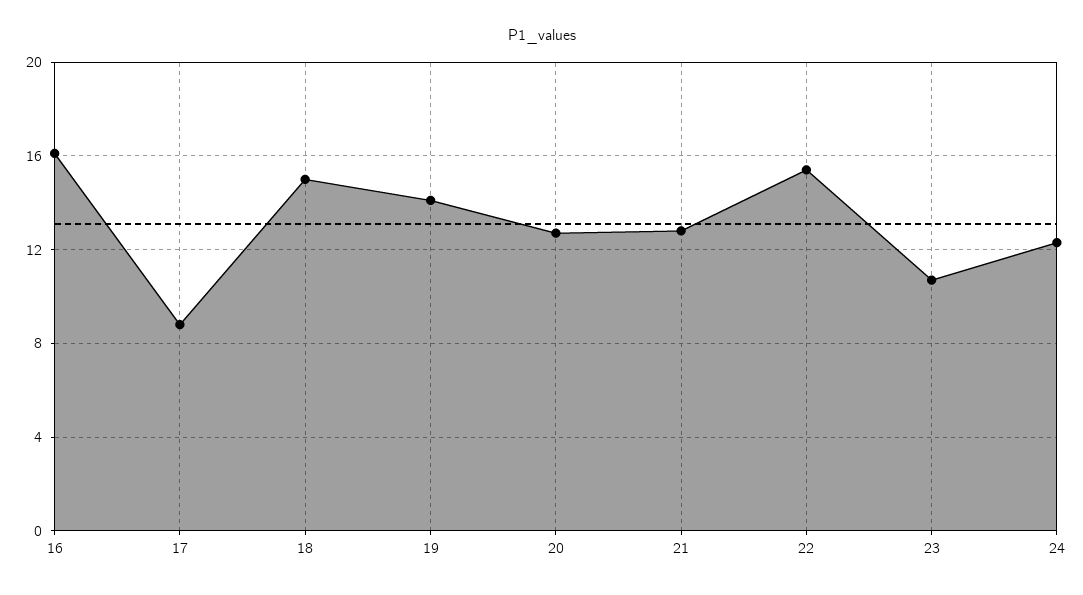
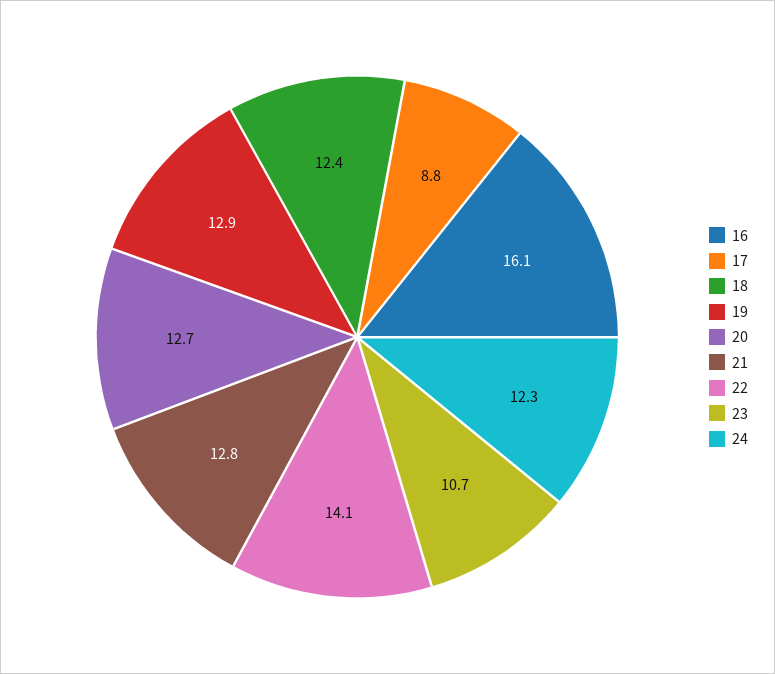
18: 15 -> 12.4
19: 14 -> 12.9
22: 15.5 -> 14.1

